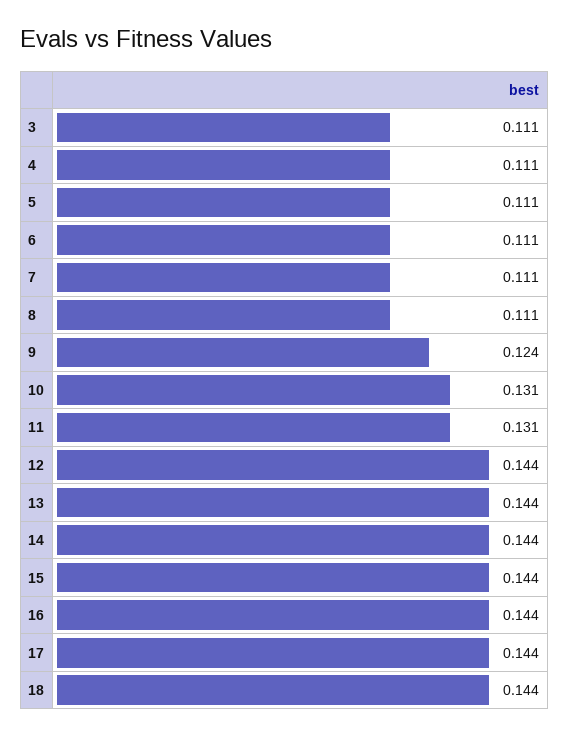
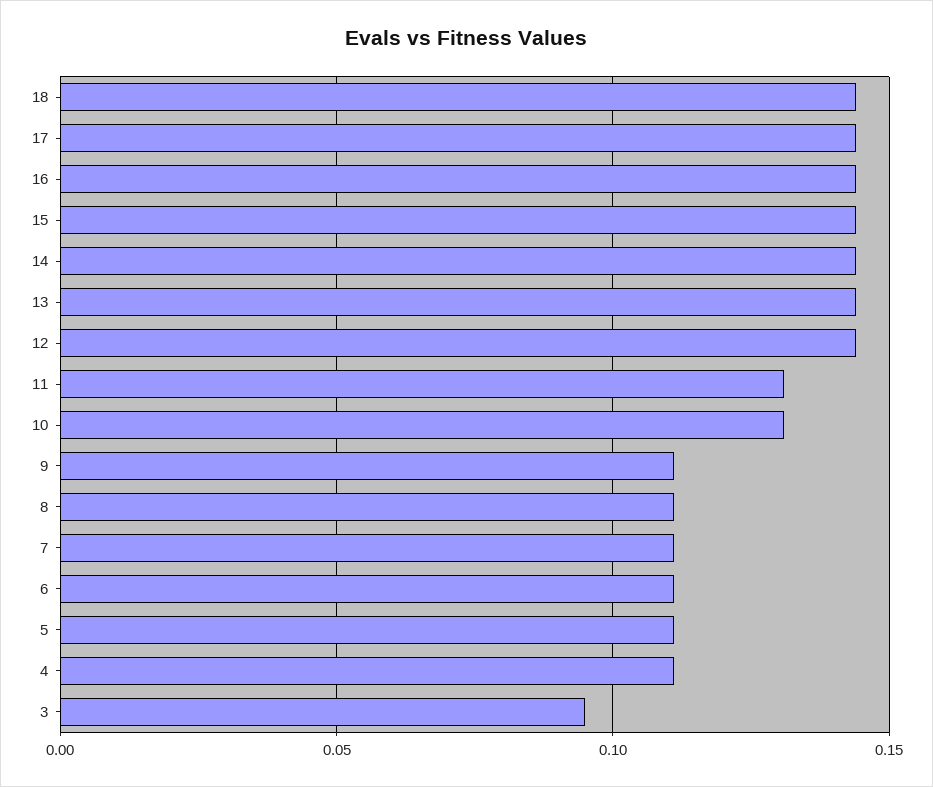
3: 0.111 -> 0.095
9: 0.124 -> 0.11

